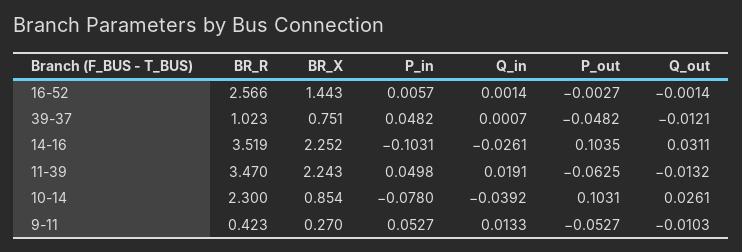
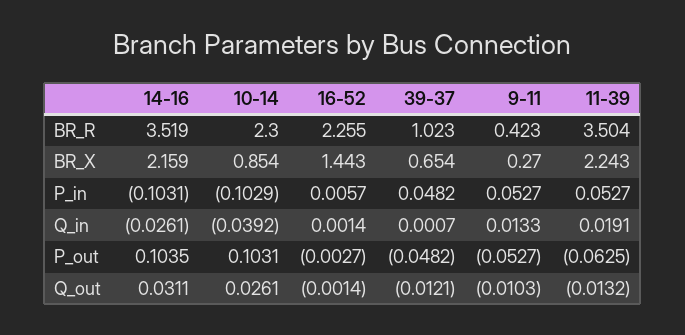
BR_R, 16-52: 2.566 -> 2.255
BR_X, 39-37: 0.751 -> 0.654
BR_X, 14-16: 2.252 -> 2.159
BR_R, 11-39: 3.47 -> 3.504
P_in, 11-39: 0.0498 -> 0.0527
P_in, 10-14: -0.078 -> -0.1029

